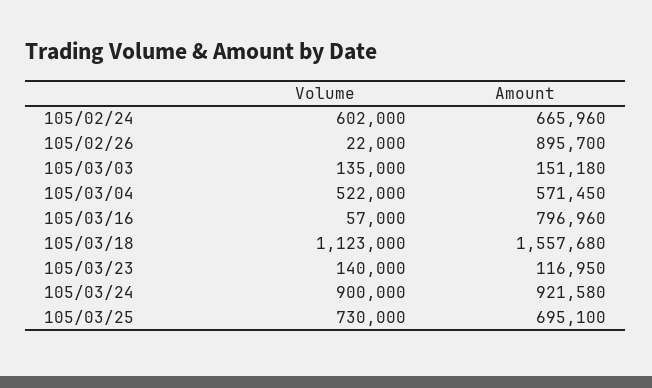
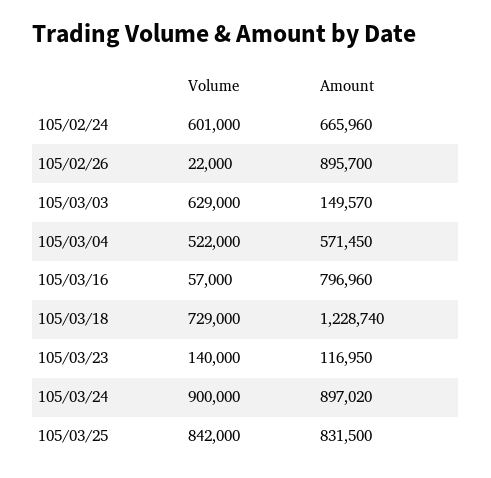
Volume, 105/02/24: 602000 -> 601000
Volume, 105/03/03: 135000 -> 629000
Amount, 105/03/03: 151180 -> 149570
Volume, 105/03/18: 1123000 -> 729000
Amount, 105/03/18: 1557680 -> 1228740
Amount, 105/03/24: 921580 -> 897020
Volume, 105/03/25: 730000 -> 842000
Amount, 105/03/25: 695100 -> 831500

